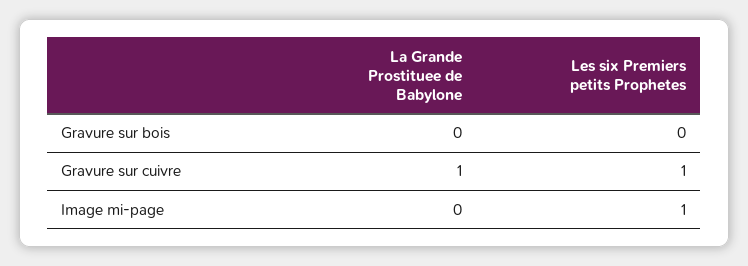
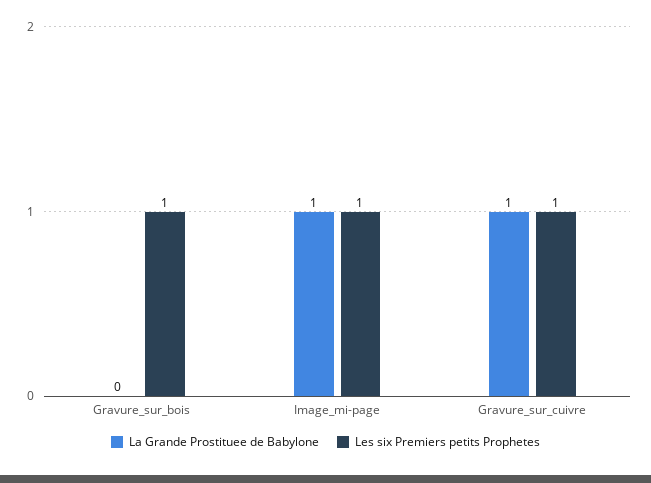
Les six Premiers petits Prophetes, Gravure sur bois: 0 -> 1
La Grande Prostituee de Babylone, Image mi-page: 0 -> 1

